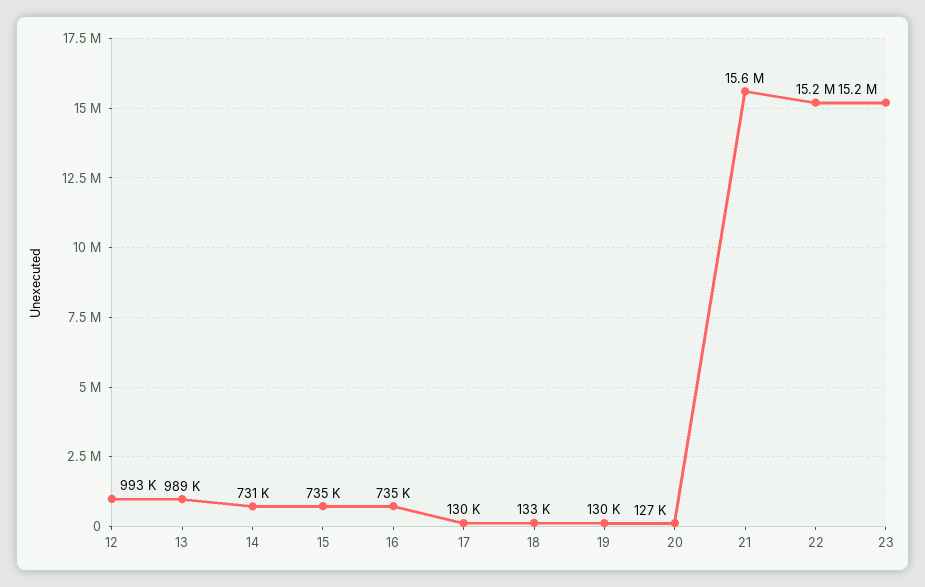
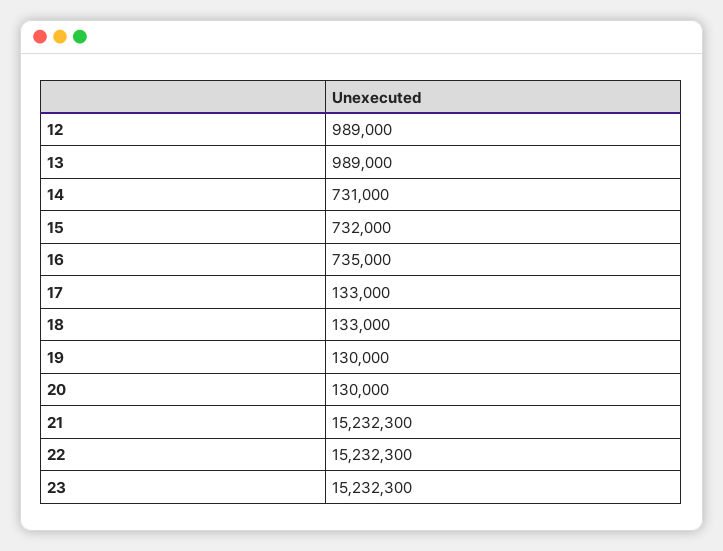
12: 993000 -> 989000
15: 735000 -> 732000
17: 130000 -> 133000
20: 127000 -> 130000
21: 15600000 -> 15232300

